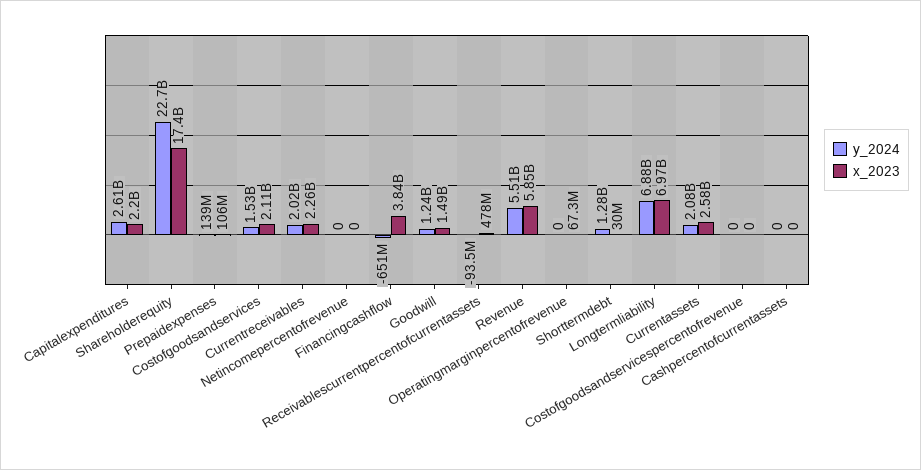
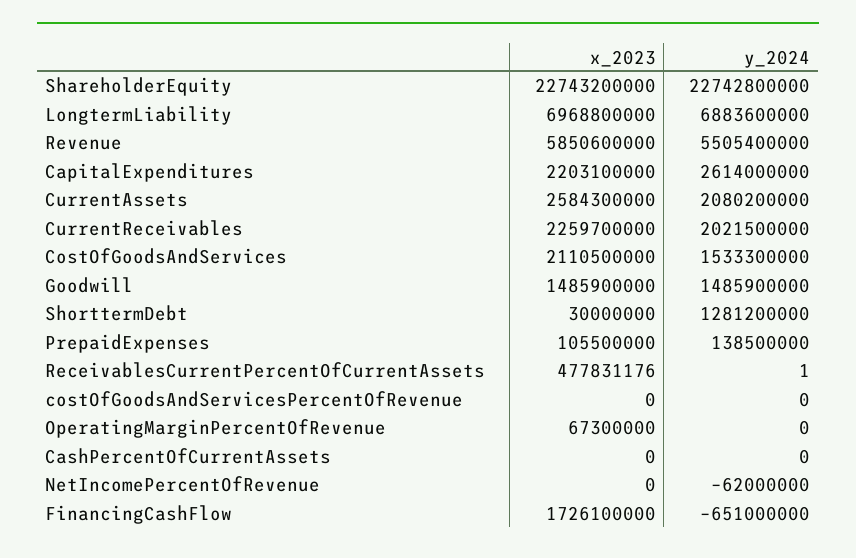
x_2023, Shareholderequity: 17400000000 -> 22743200000
y_2024, Netincomepercentofrevenue: 0 -> -62000000
x_2023, Financingcashflow: 3840000000 -> 1726100000
y_2024, Goodwill: 1240000000 -> 1485900000
y_2024, Receivablescurrentpercentofcurrentassets: -93500000 -> 1

